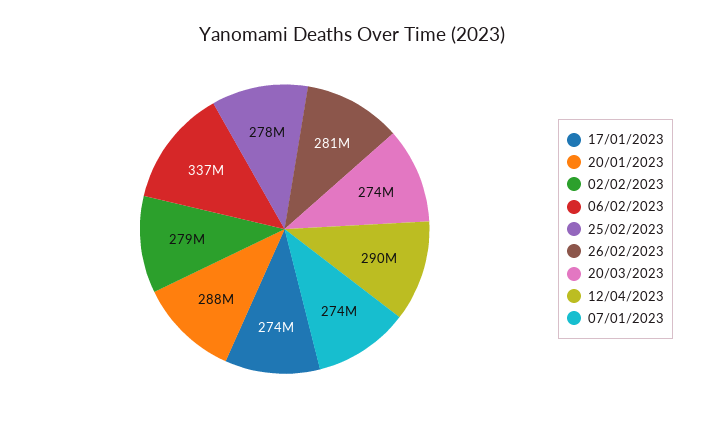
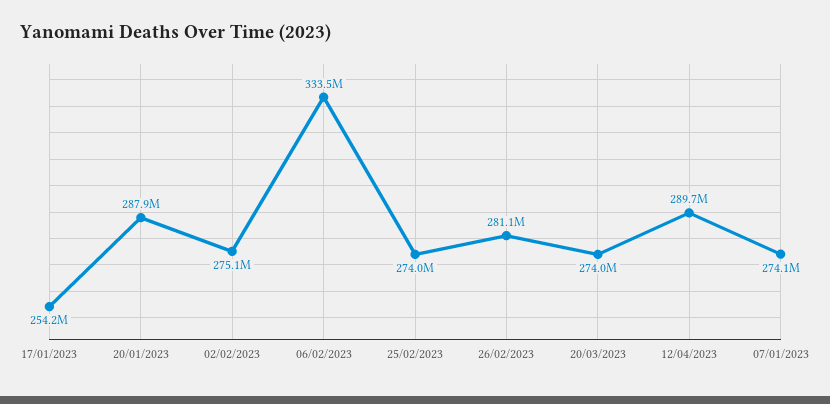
17/01/2023: 274000000 -> 254200000
02/02/2023: 279000000 -> 275100000
06/02/2023: 337000000 -> 333500000
25/02/2023: 278000000 -> 274000000

